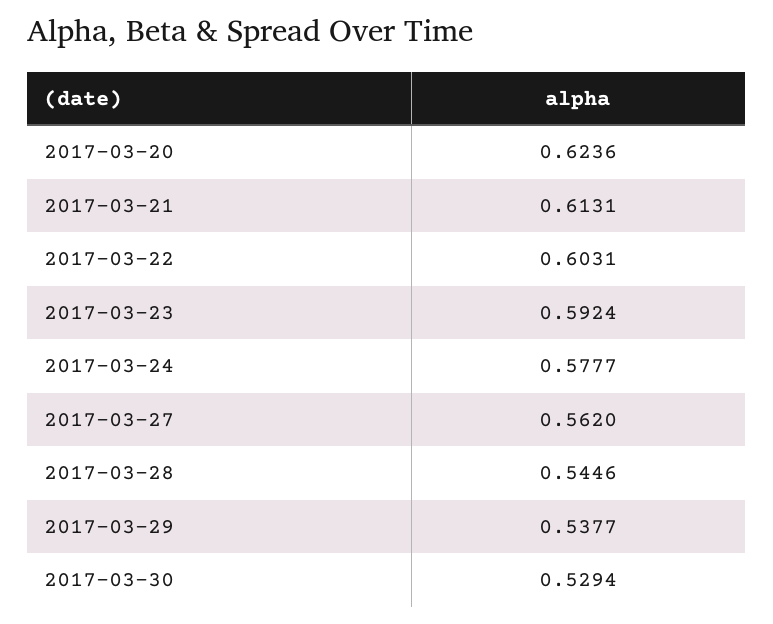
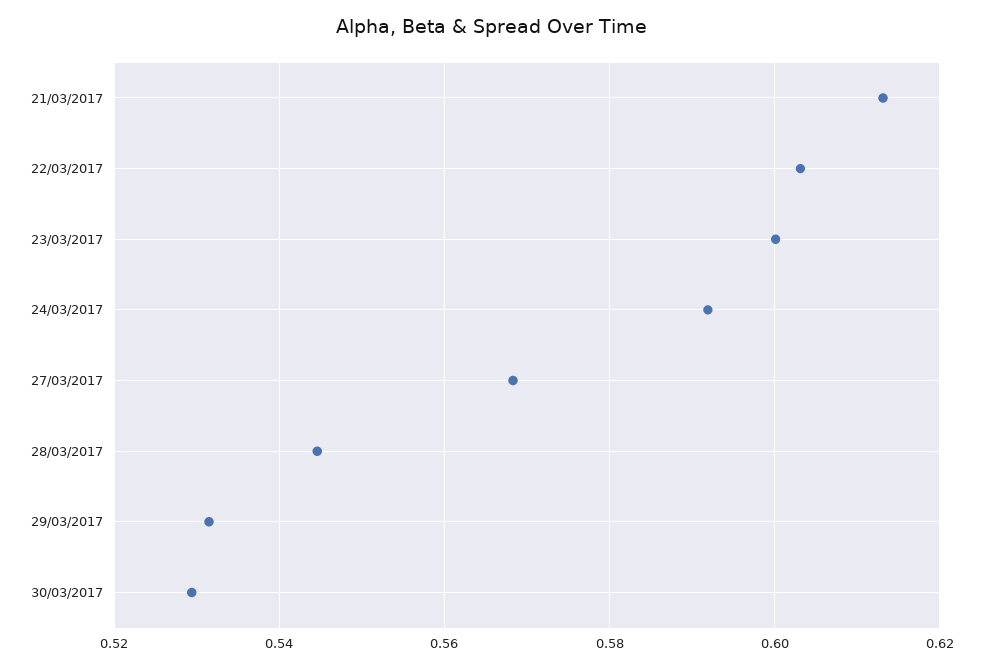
2017-03-20: 0.6236 -> none
2017-03-23: 0.5924 -> 0.6
2017-03-24: 0.5777 -> 0.592
2017-03-27: 0.562 -> 0.568
2017-03-29: 0.5377 -> 0.532

